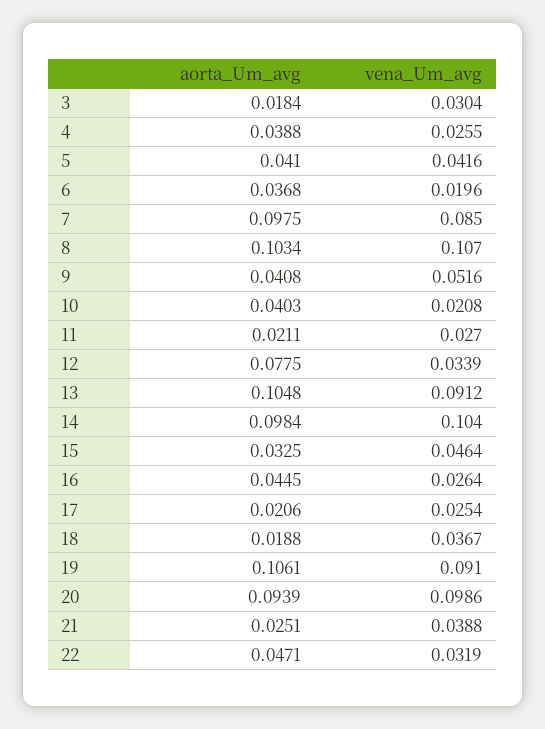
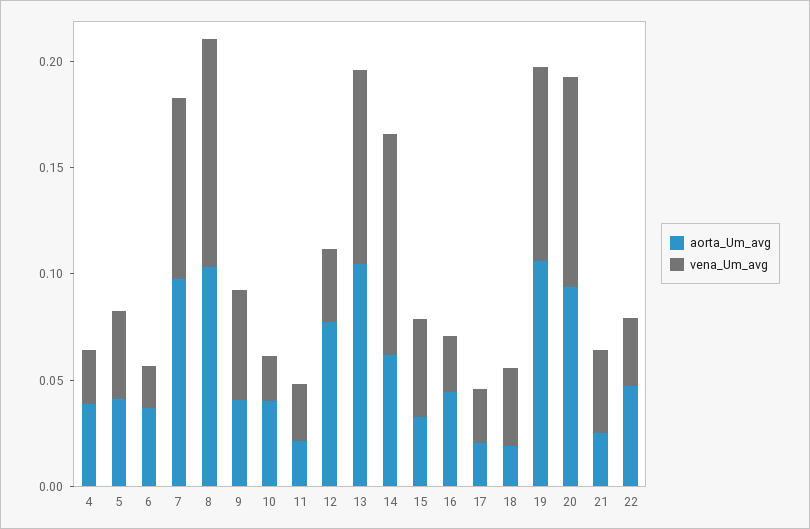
aorta_Um_avg, 3: 0.0184 -> none
vena_Um_avg, 3: 0.0304 -> none
aorta_Um_avg, 14: 0.0984 -> 0.06

